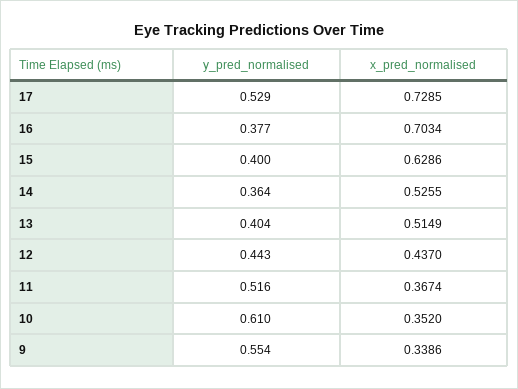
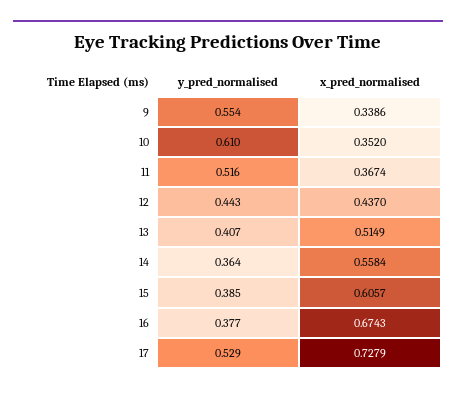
x_pred_normalised, 17: 0.7285 -> 0.7279
x_pred_normalised, 16: 0.7034 -> 0.6743
y_pred_normalised, 15: 0.4 -> 0.385
x_pred_normalised, 15: 0.6286 -> 0.6057
x_pred_normalised, 14: 0.5255 -> 0.5584
y_pred_normalised, 13: 0.404 -> 0.407

